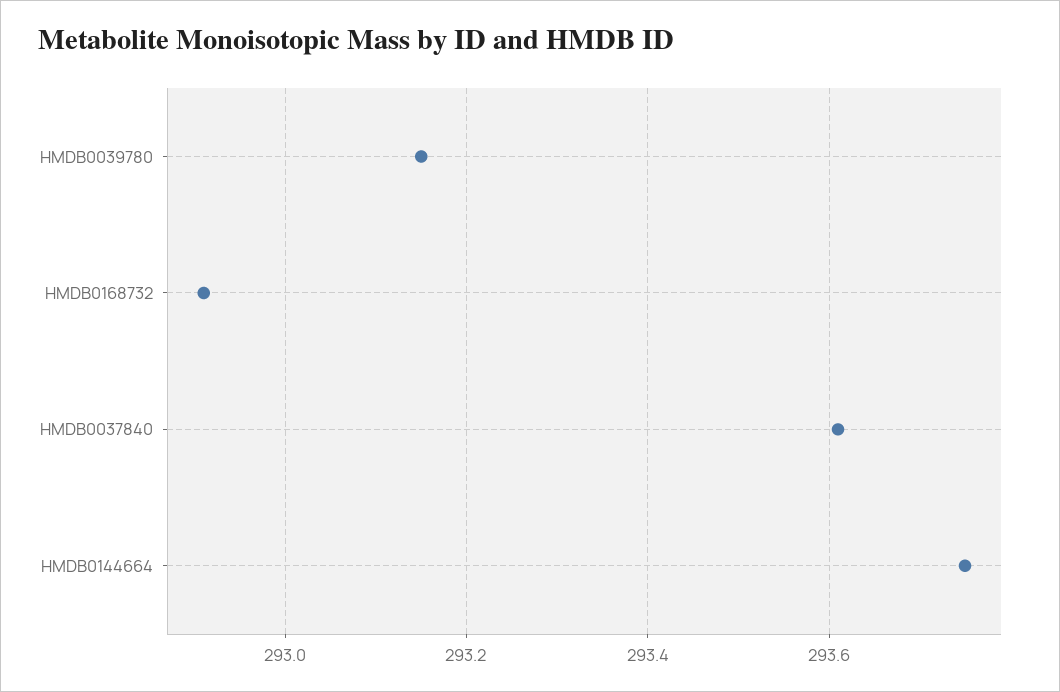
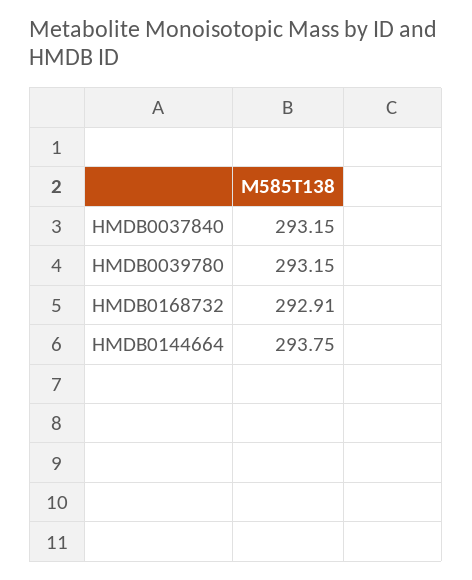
HMDB0037840: 293.6 -> 293.15

